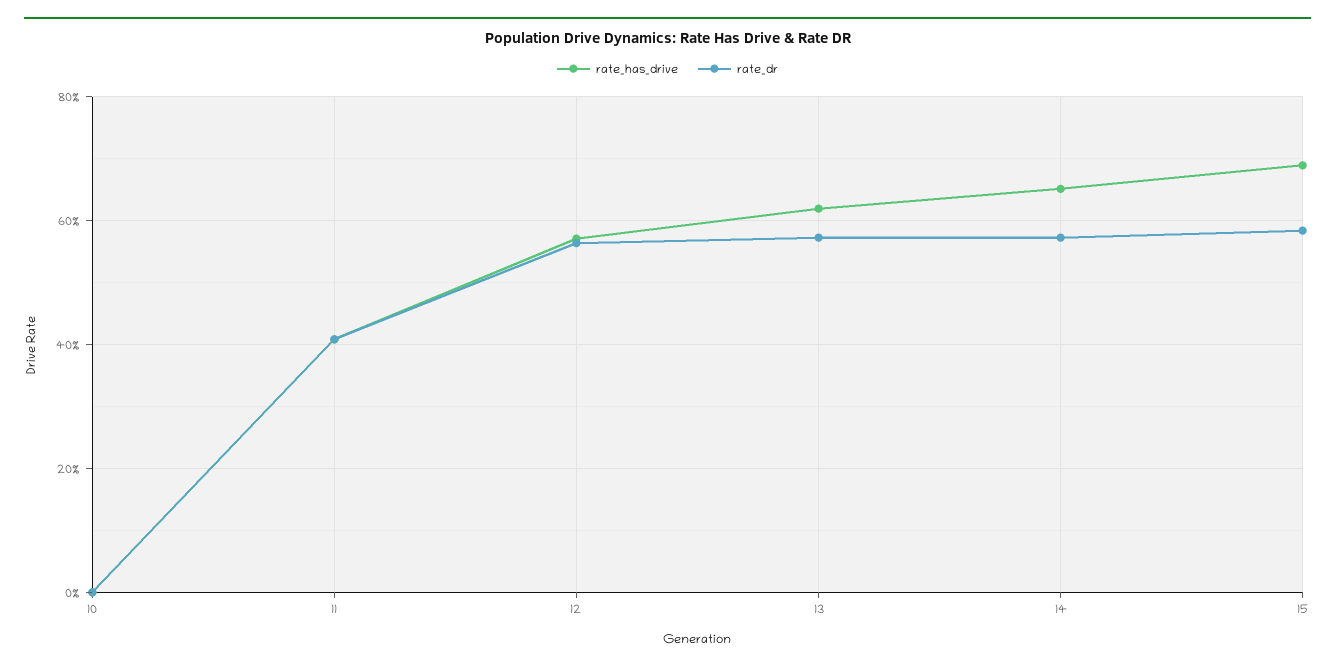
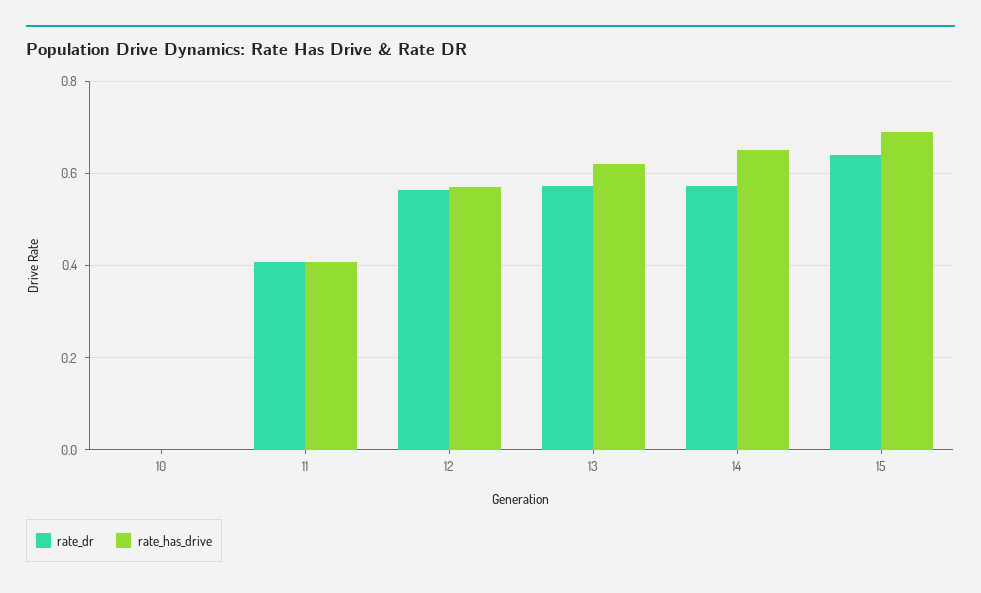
rate_dr, 15: 0.58 -> 0.64

